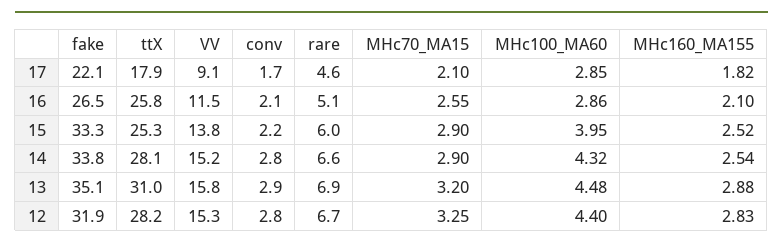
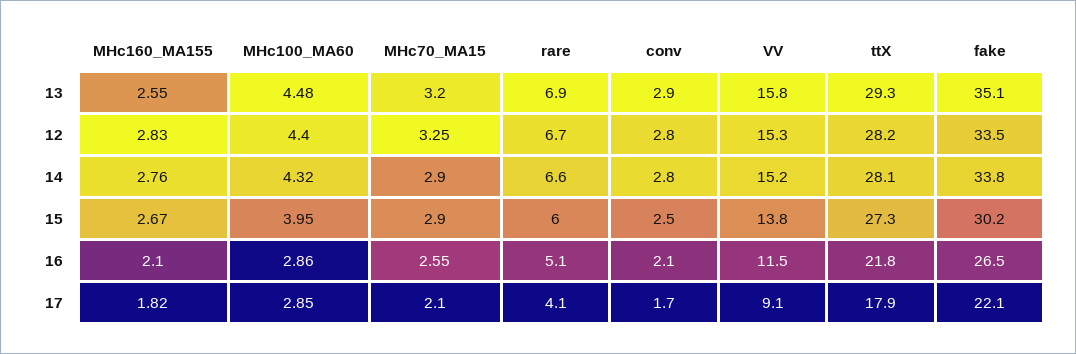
rare, 17: 4.6 -> 4.1
ttX, 16: 25.8 -> 21.8
fake, 15: 33.3 -> 30.2
ttX, 15: 25.3 -> 27.3
conv, 15: 2.2 -> 2.5
MHc160_MA155, 15: 2.52 -> 2.67
MHc160_MA155, 14: 2.54 -> 2.76
ttX, 13: 31 -> 29.3
MHc160_MA155, 13: 2.88 -> 2.55
fake, 12: 31.9 -> 33.5

